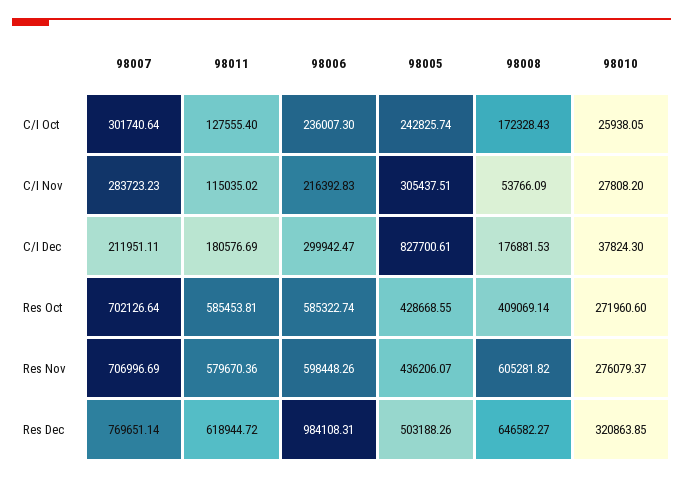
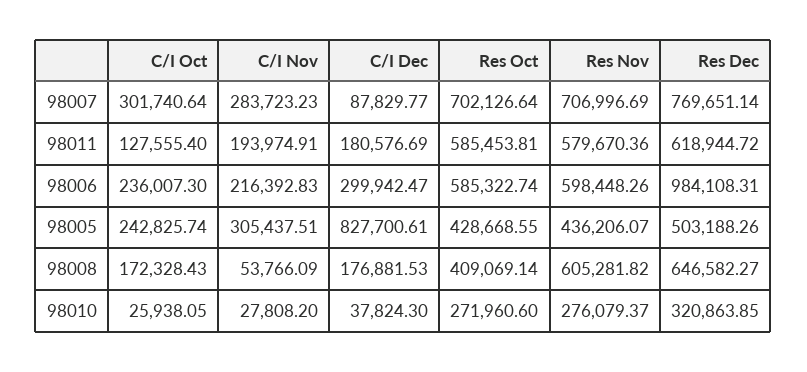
98011, C/I Nov: 115035.02 -> 193974.91
98007, C/I Dec: 211951.11 -> 87829.77

